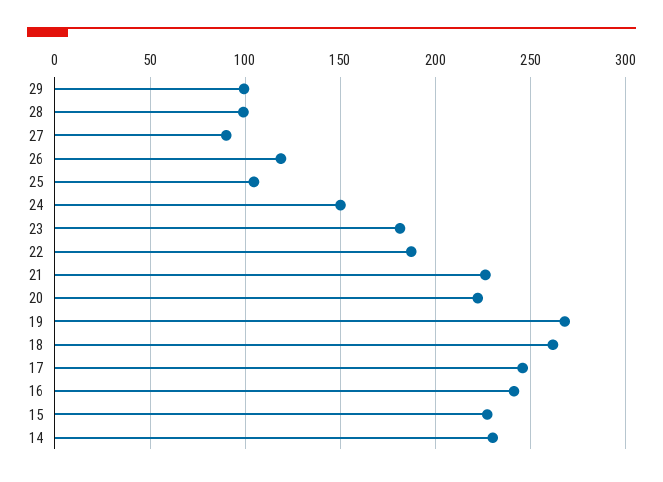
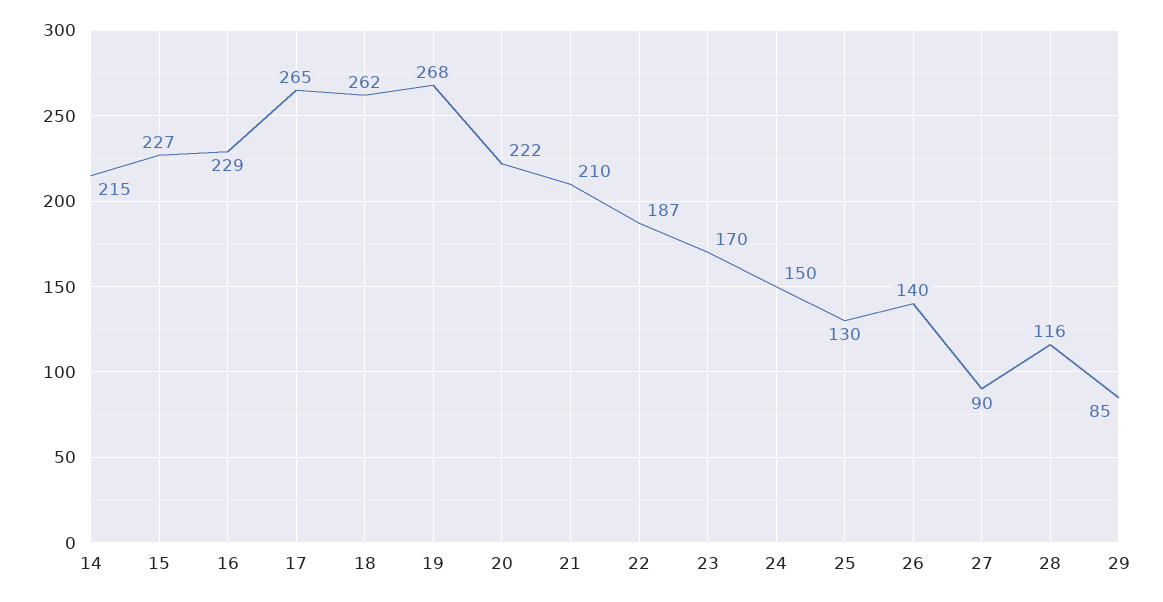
29: 100 -> 85
28: 100 -> 116
26: 120 -> 140
25: 105 -> 130
23: 180 -> 170
21: 225 -> 210
17: 245 -> 265
16: 240 -> 229
14: 230 -> 215

